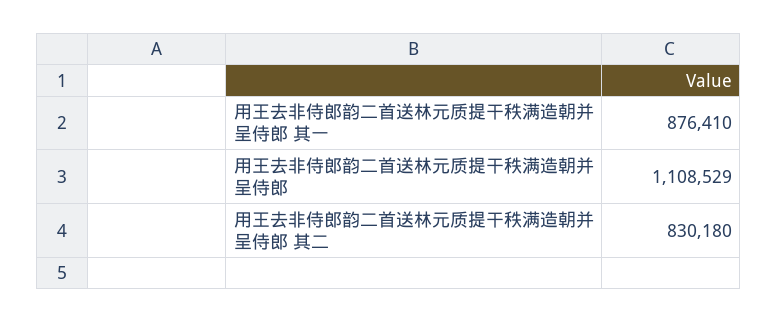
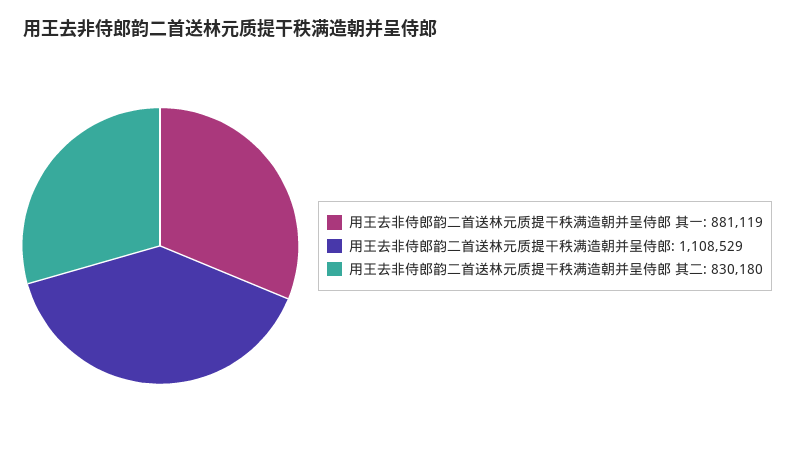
用王去非侍郎韵二首送林元质提干秩满造朝并呈侍郎 其一: 876410 -> 881119

